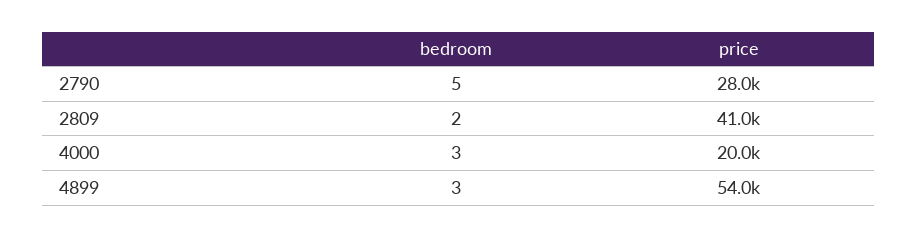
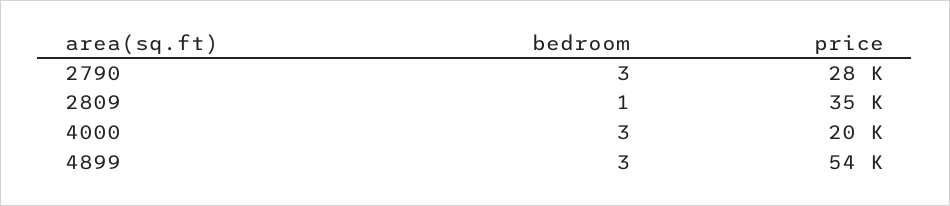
bedroom, 2790: 5 -> 3
bedroom, 2809: 2 -> 1
price, 2809: 41000 -> 35000

